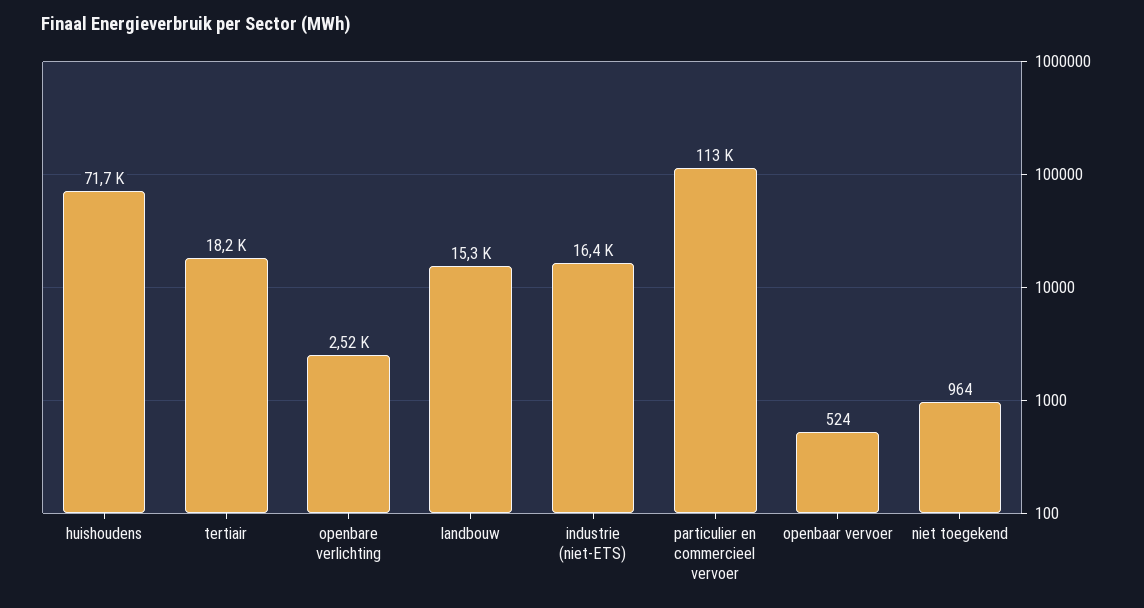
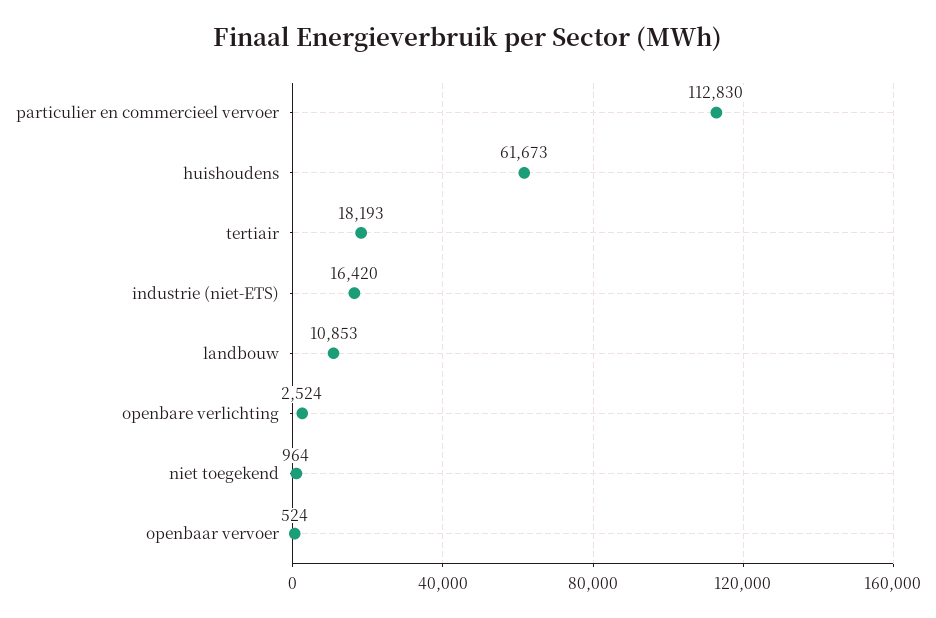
huishoudens: 71700 -> 61673
landbouw: 15300 -> 10853

